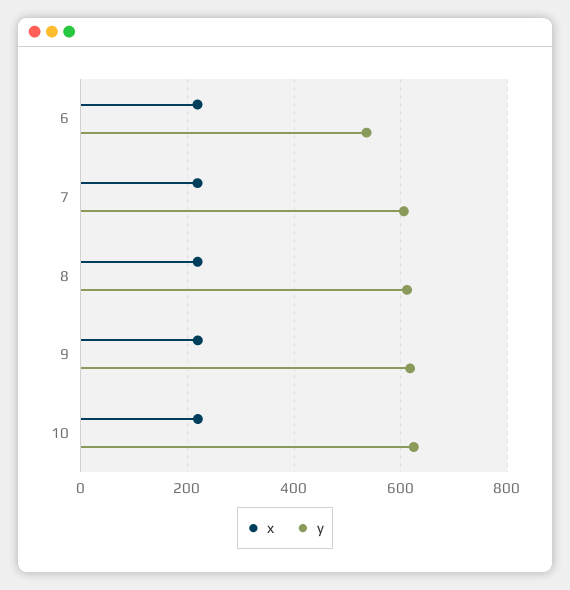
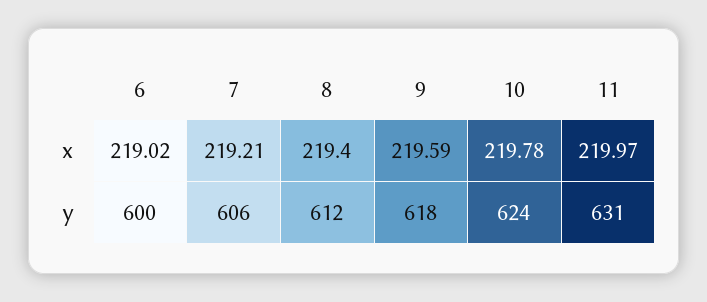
y, 6: 540 -> 600
x, 11: none -> 219.97
y, 11: none -> 631

